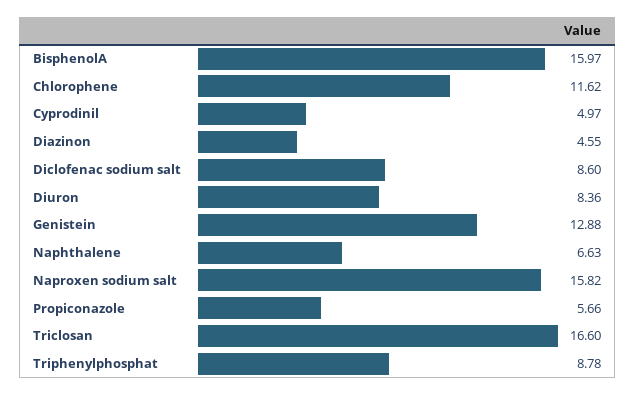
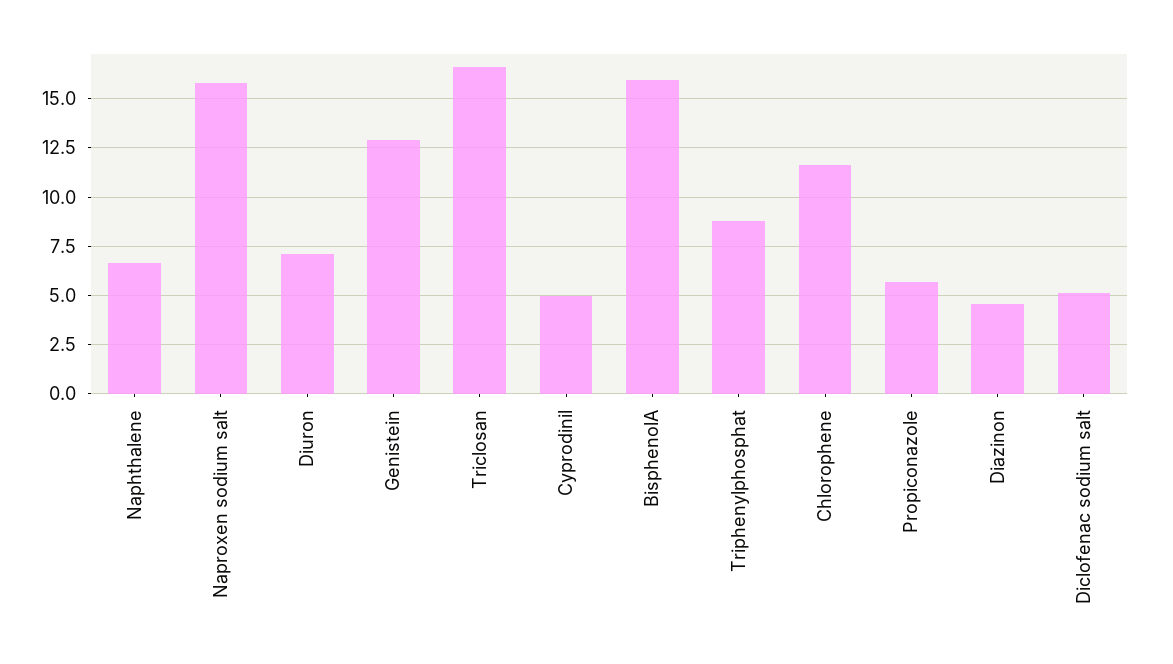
Diclofenac sodium salt: 8.6 -> 5
Diuron: 8.36 -> 7

